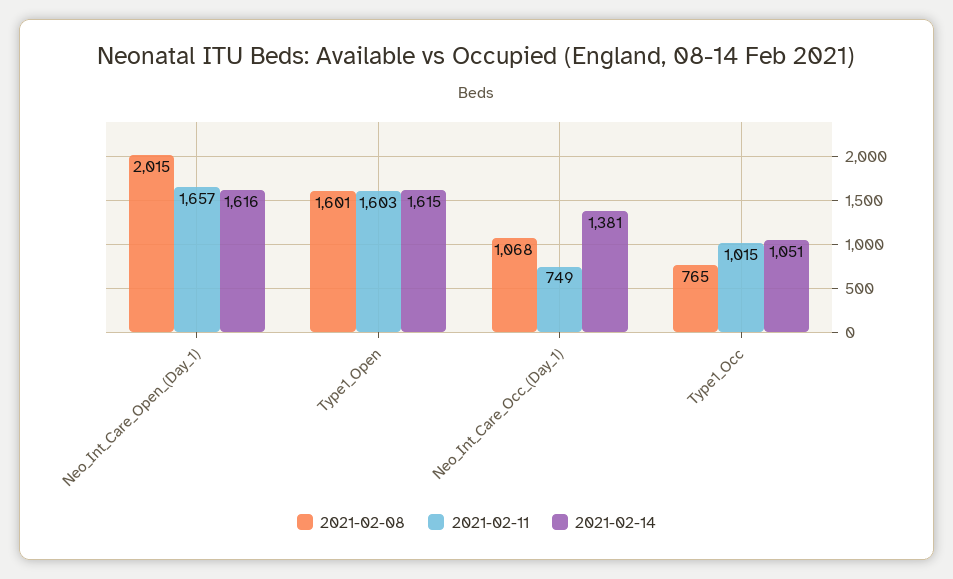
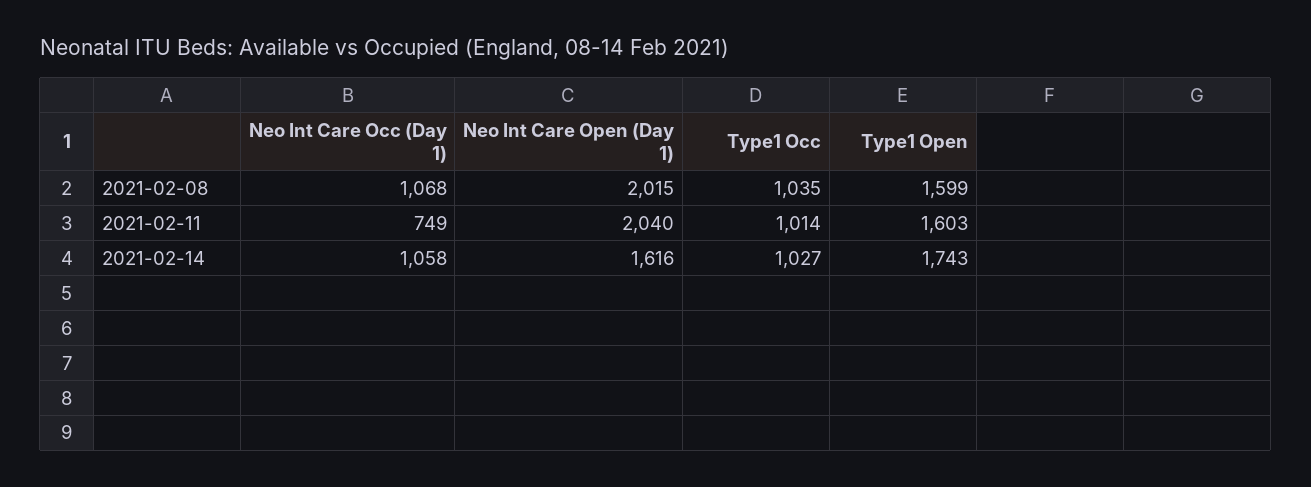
2021-02-11, Neo_Int_Care_Open_(Day_1): 1657 -> 2040
2021-02-08, Type1_Open: 1601 -> 1599
2021-02-14, Type1_Open: 1615 -> 1743
2021-02-14, Neo_Int_Care_Occ_(Day_1): 1381 -> 1058
2021-02-08, Type1_Occ: 765 -> 1035
2021-02-11, Type1_Occ: 1015 -> 1014
2021-02-14, Type1_Occ: 1051 -> 1027

